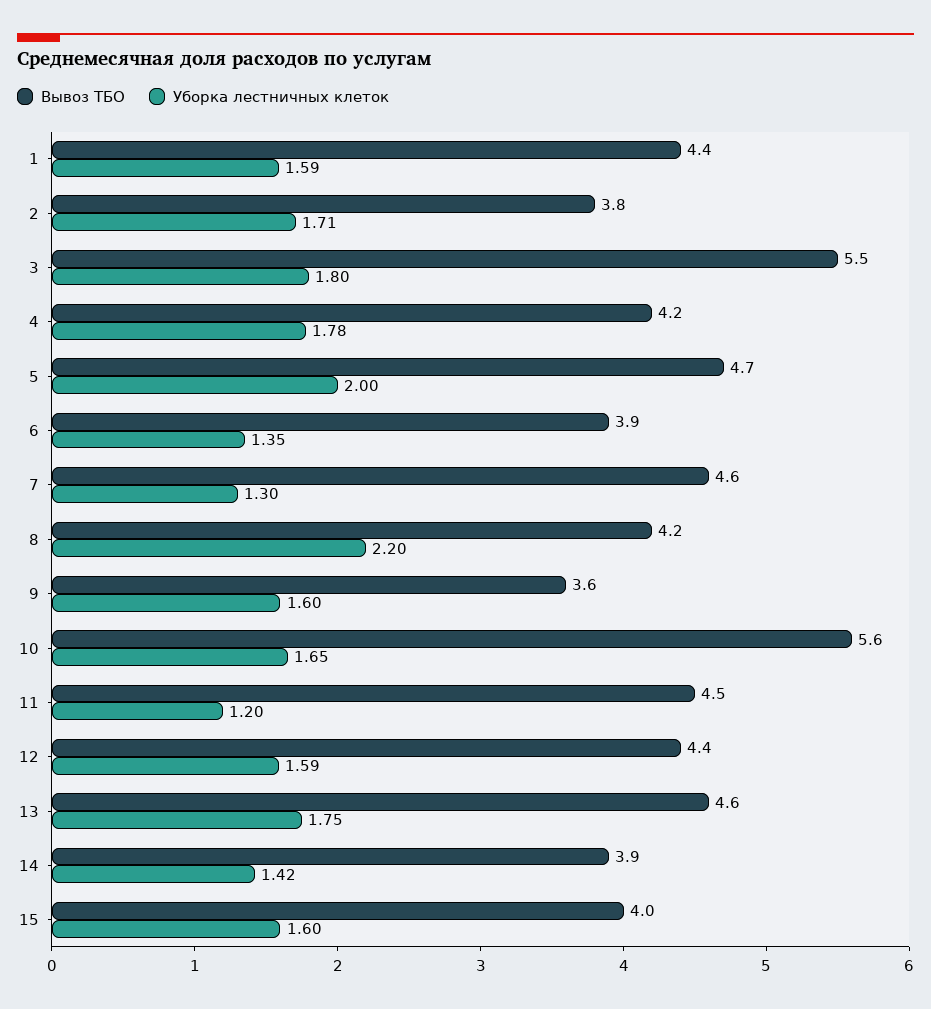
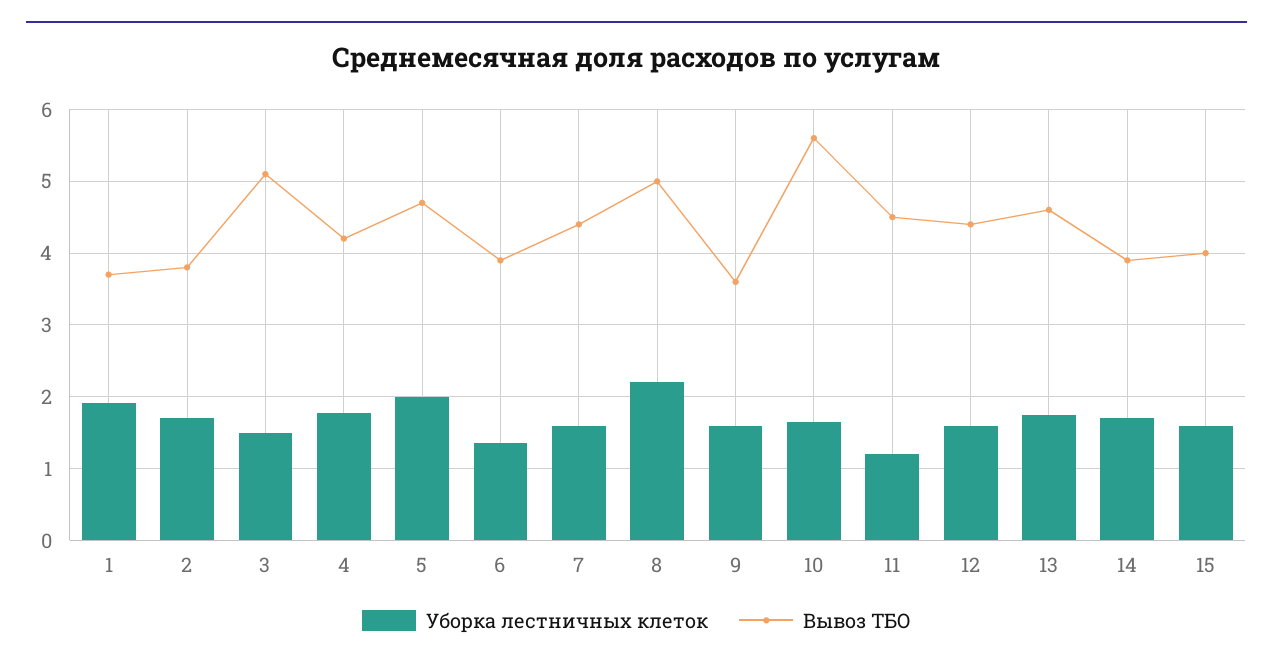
Вывоз ТБО, 1: 4.4 -> 3.7
Уборка лестничных клеток, 1: 1.59 -> 1.9
Вывоз ТБО, 3: 5.5 -> 5.1
Уборка лестничных клеток, 3: 1.8 -> 1.5
Вывоз ТБО, 7: 4.6 -> 4.4
Уборка лестничных клеток, 7: 1.3 -> 1.6
Вывоз ТБО, 8: 4.2 -> 5
Уборка лестничных клеток, 14: 1.42 -> 1.7

